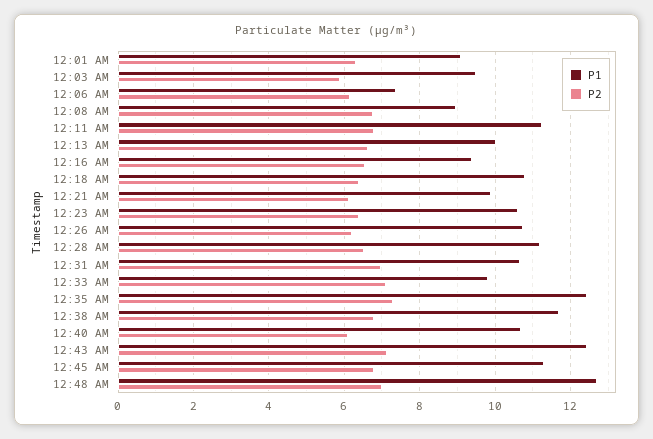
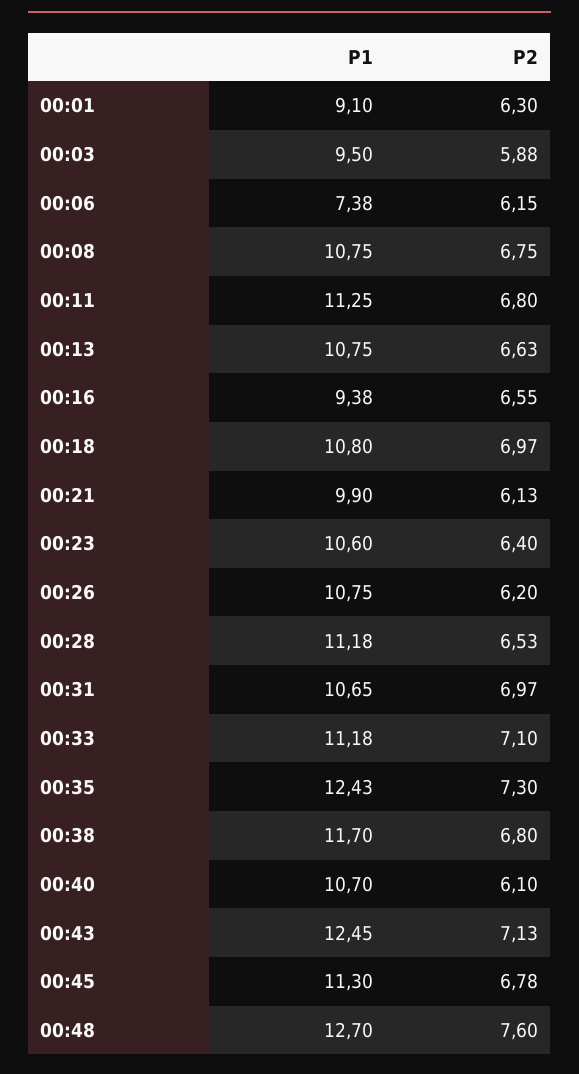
P1, 12:08 AM: 9 -> 10.75
P1, 12:13 AM: 10 -> 10.75
P2, 12:18 AM: 6.4 -> 6.97
P1, 12:33 AM: 9.8 -> 11.18
P2, 12:48 AM: 7 -> 7.6

